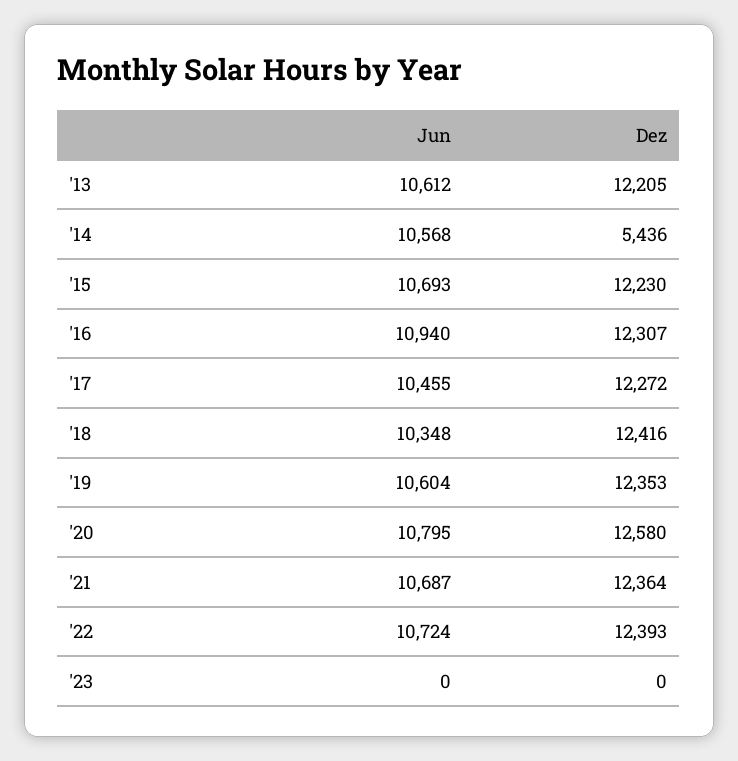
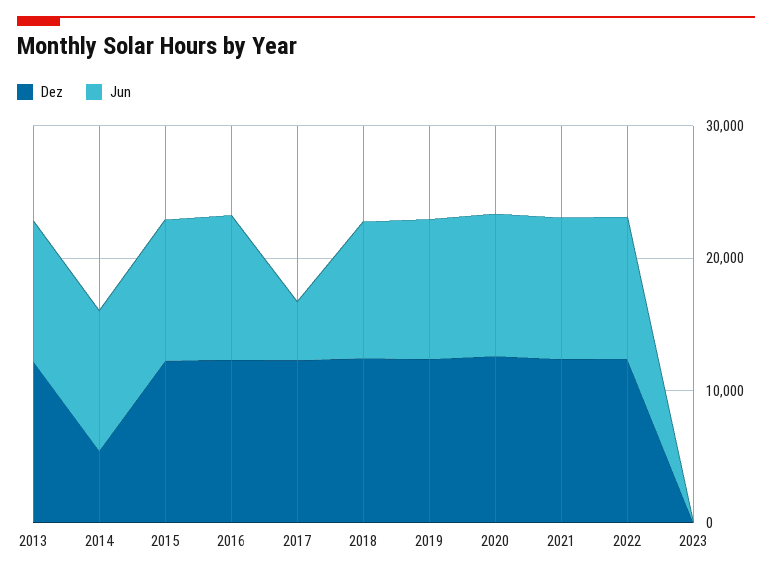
Jun, '17: 10455 -> 4000

